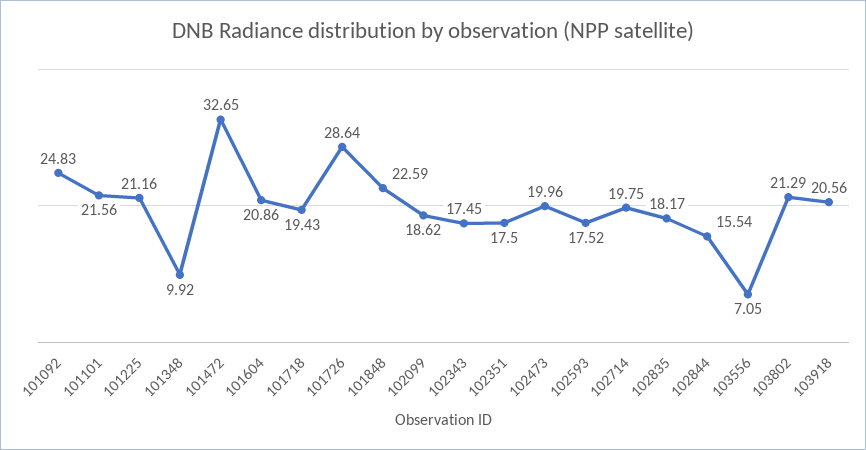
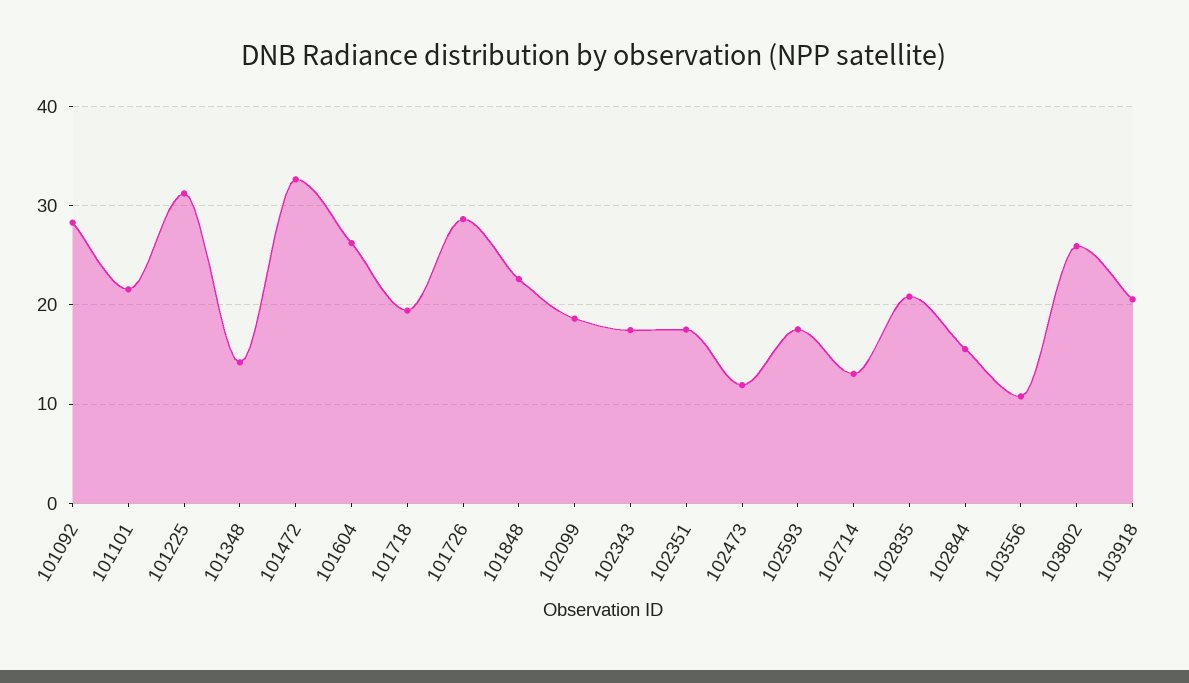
101092: 24.83 -> 28
101225: 21.16 -> 31
101348: 9.92 -> 14
101604: 20.86 -> 26
102473: 19.96 -> 12
102714: 19.75 -> 13
102835: 18.17 -> 21
103556: 7.05 -> 11
103802: 21.29 -> 26

